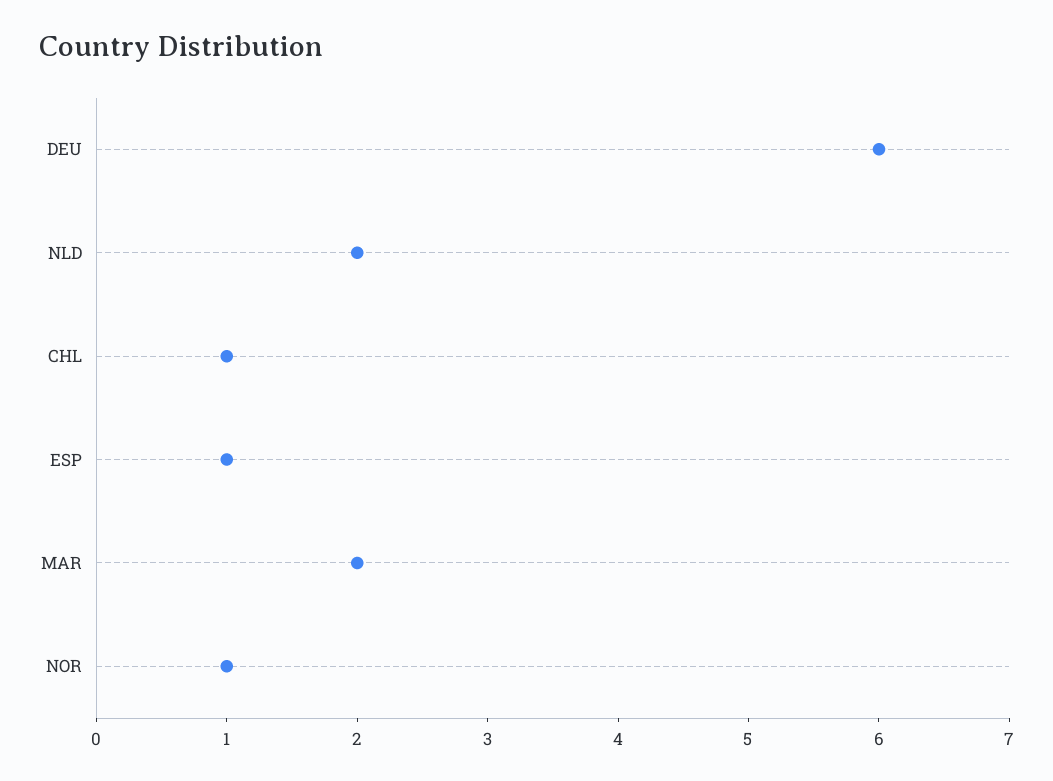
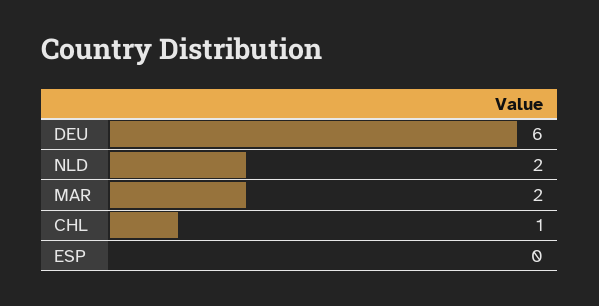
ESP: 1 -> 0
NOR: 1 -> none

